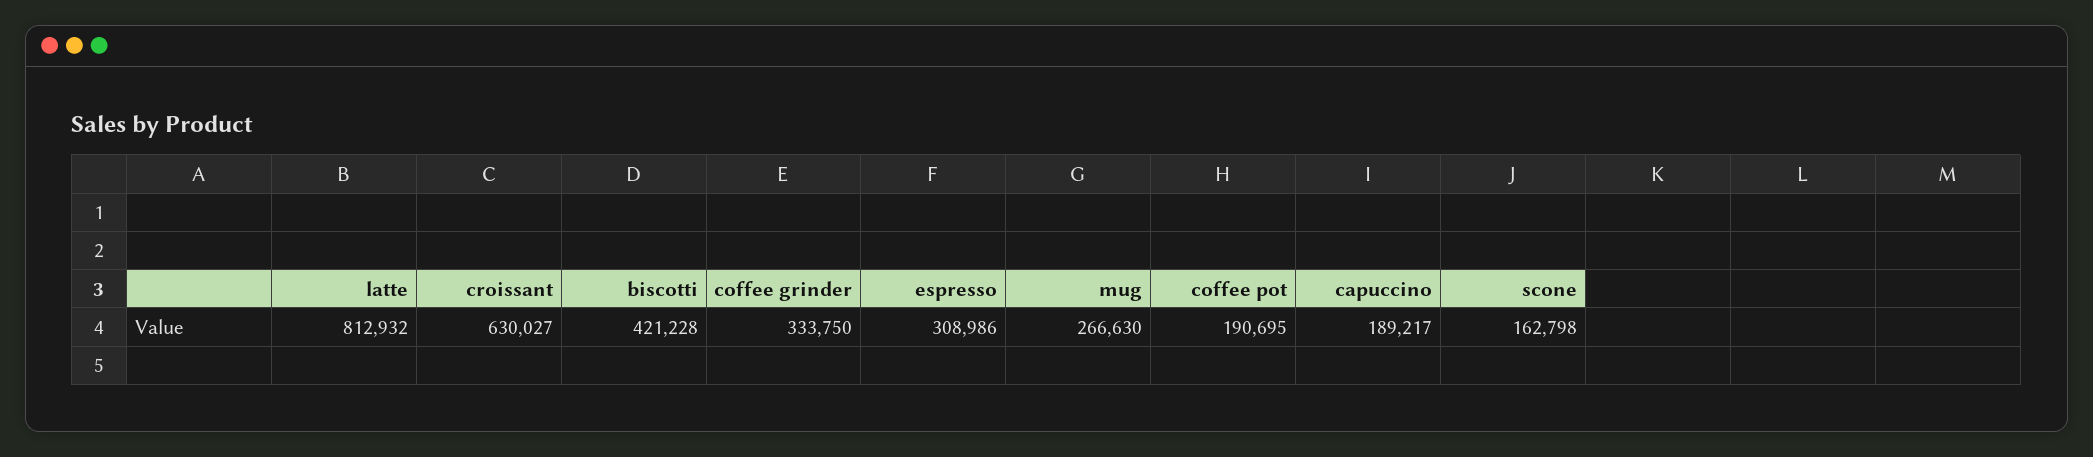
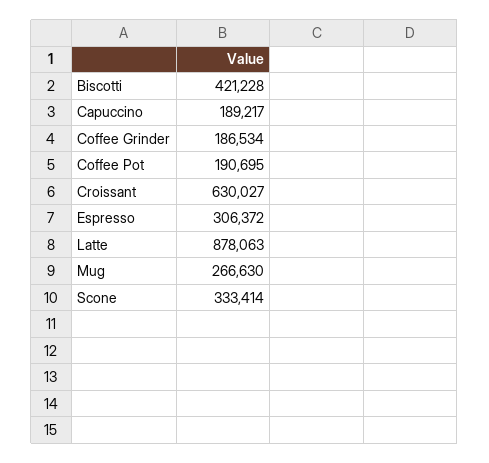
latte: 812932 -> 878063
coffee grinder: 333750 -> 186534
espresso: 308986 -> 306372
scone: 162798 -> 333414

